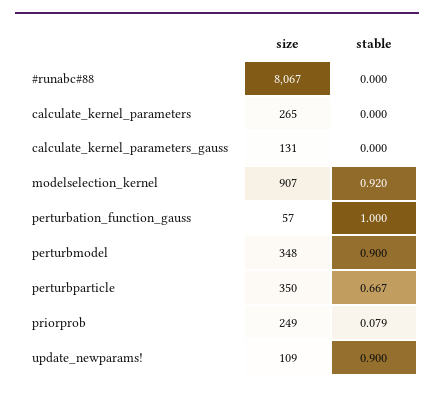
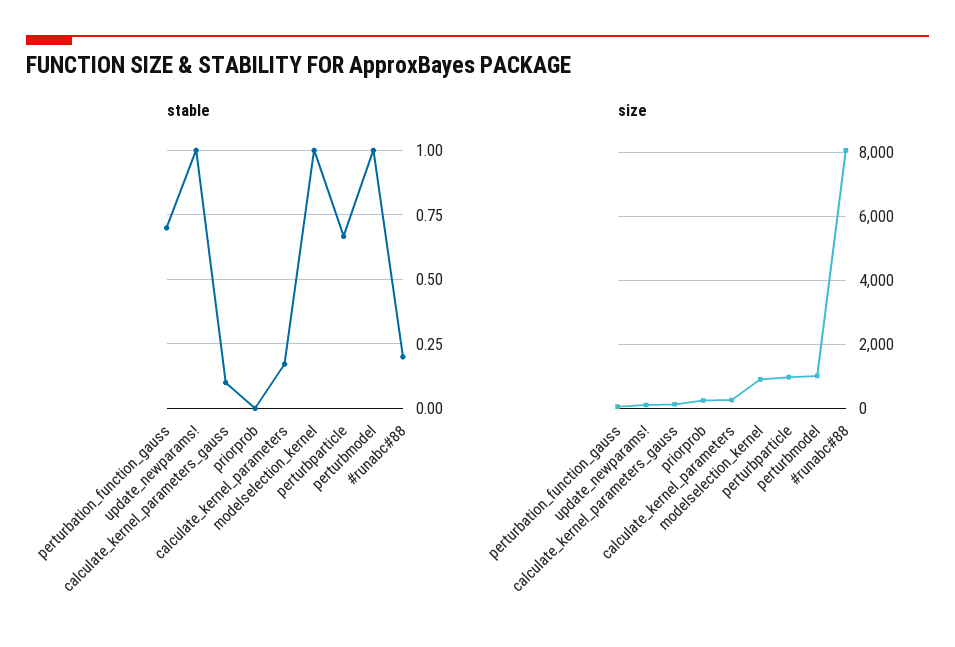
stable, #runabc#88: 0 -> 0.2
stable, calculate_kernel_parameters: 0 -> 0.175
stable, calculate_kernel_parameters_gauss: 0 -> 0.1
stable, modelselection_kernel: 0.92 -> 1
stable, perturbation_function_gauss: 1 -> 0.7
size, perturbmodel: 348 -> 1000
stable, perturbmodel: 0.9 -> 1
size, perturbparticle: 350 -> 1000
stable, priorprob: 0.079 -> 0
stable, update_newparams!: 0.9 -> 1

